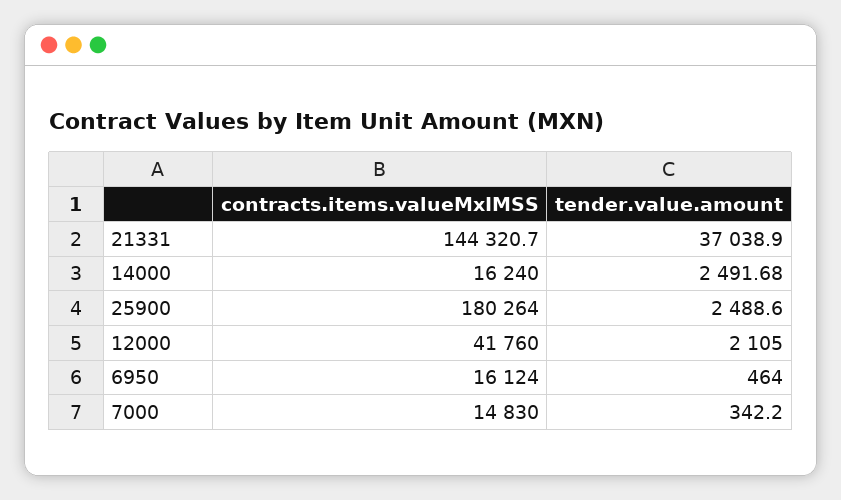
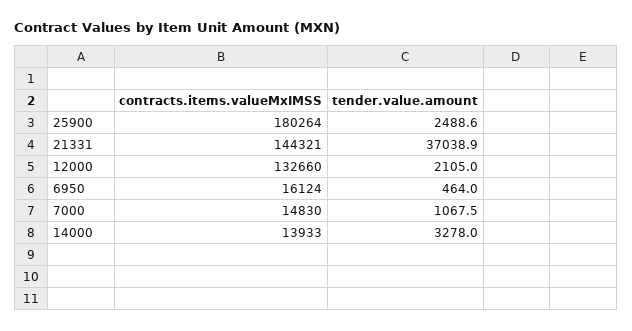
contracts.items.valueMxIMSS, 14000: 16240 -> 13933
tender.value.amount, 14000: 2491.68 -> 3278
contracts.items.valueMxIMSS, 12000: 41760 -> 132660
tender.value.amount, 7000: 342.2 -> 1067.5

